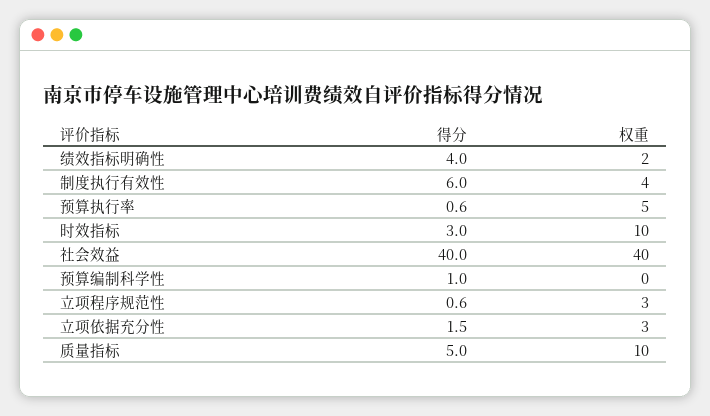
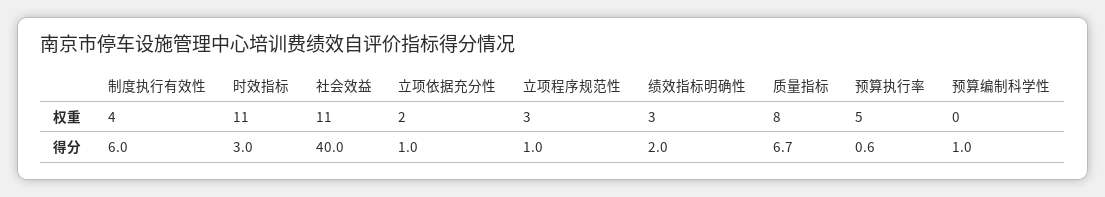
得分, 绩效指标明确性: 4 -> 2
权重, 绩效指标明确性: 2 -> 3
权重, 时效指标: 10 -> 11
权重, 社会效益: 40 -> 11
得分, 立项程序规范性: 0.6 -> 1
得分, 立项依据充分性: 1.5 -> 1
权重, 立项依据充分性: 3 -> 2
得分, 质量指标: 5 -> 6.7
权重, 质量指标: 10 -> 8

